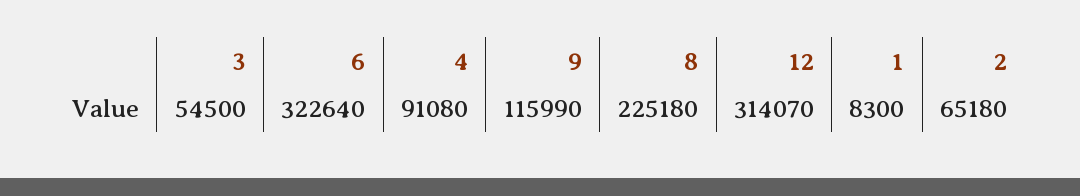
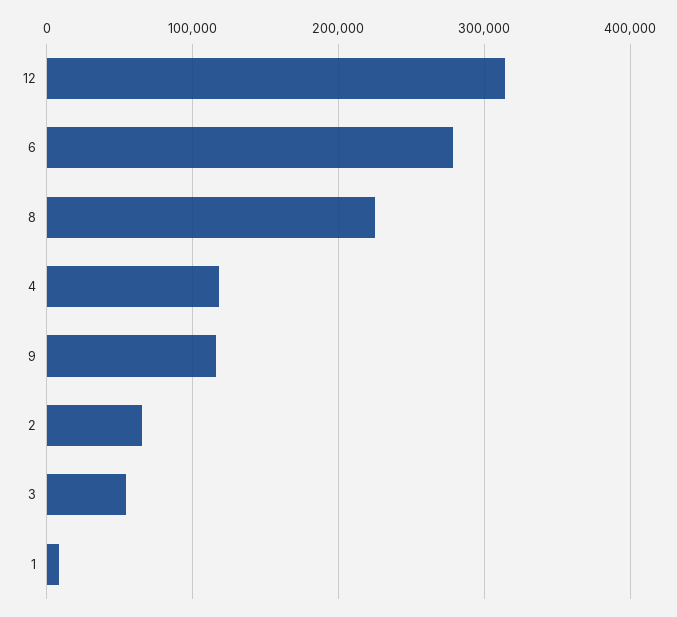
6: 322640 -> 280000
4: 91080 -> 120000

